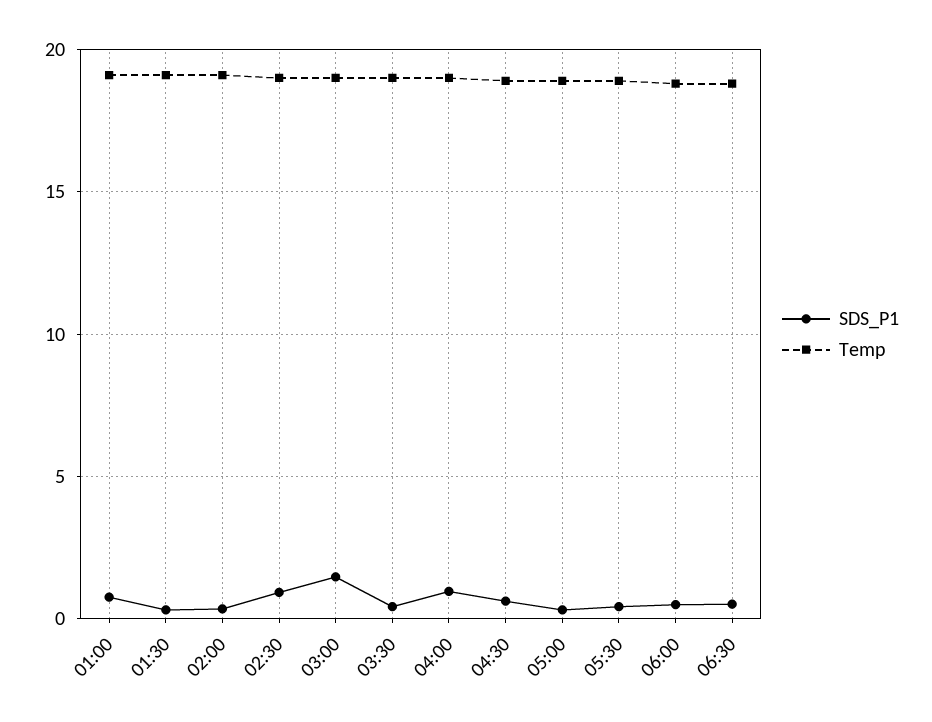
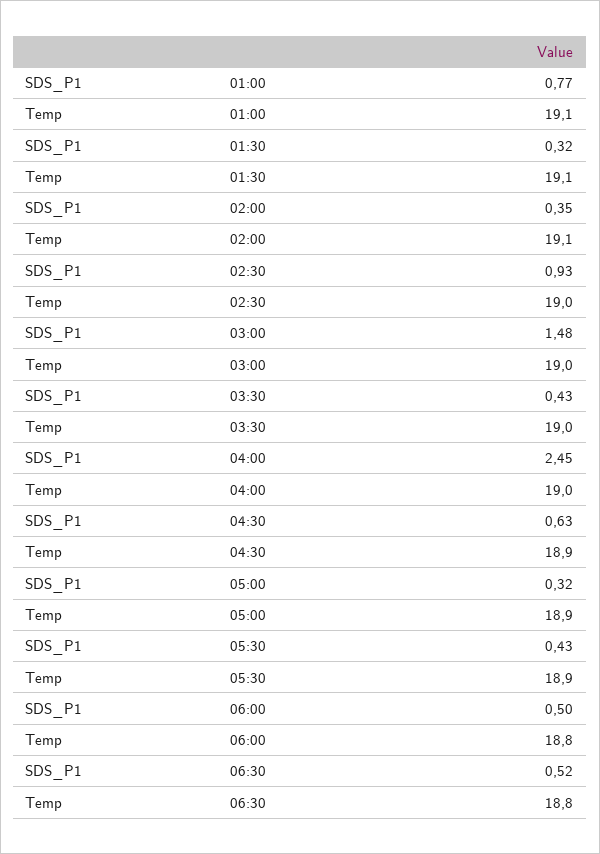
SDS_P1, 04:00: 1 -> 2.45

